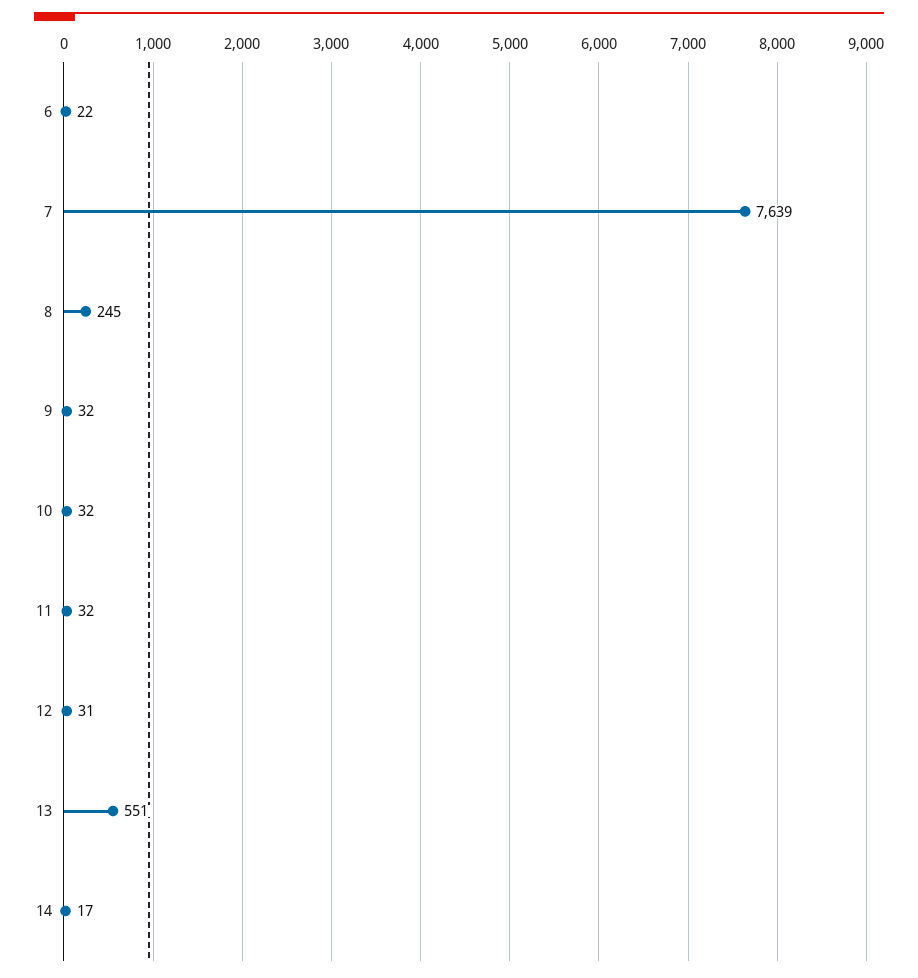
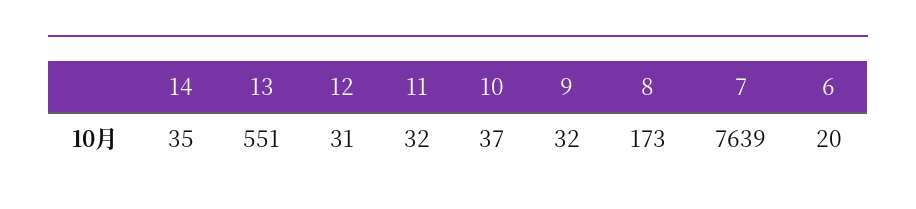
6: 22 -> 20
8: 245 -> 173
10: 32 -> 37
14: 17 -> 35

